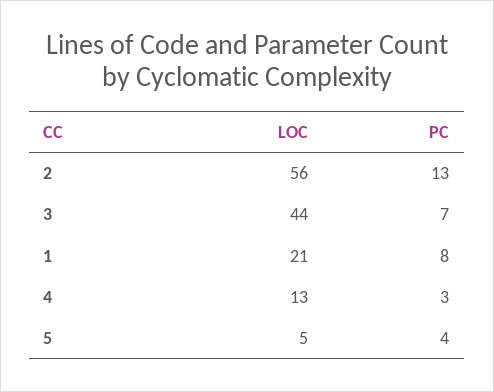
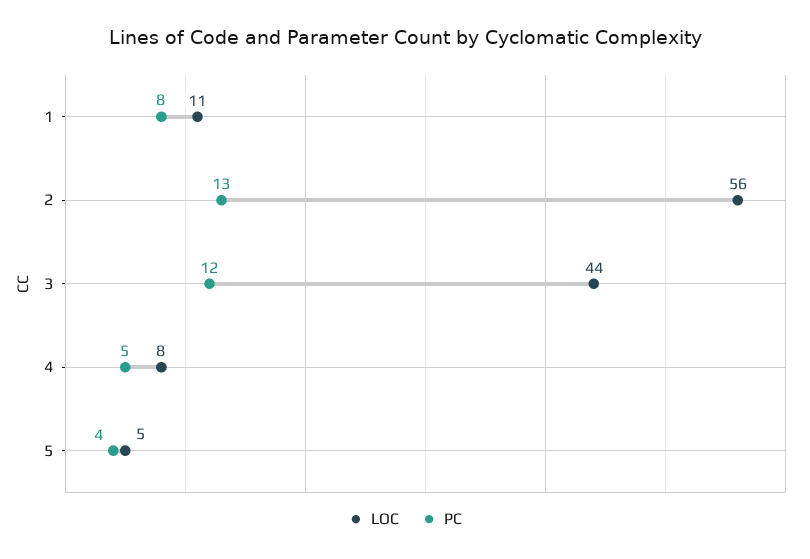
PC, 3: 7 -> 12
LOC, 1: 21 -> 11
LOC, 4: 13 -> 8
PC, 4: 3 -> 5

